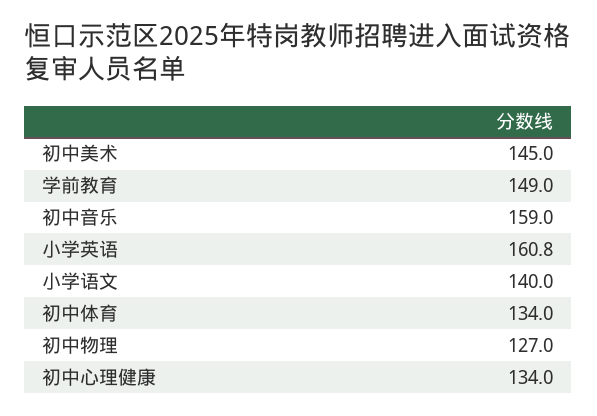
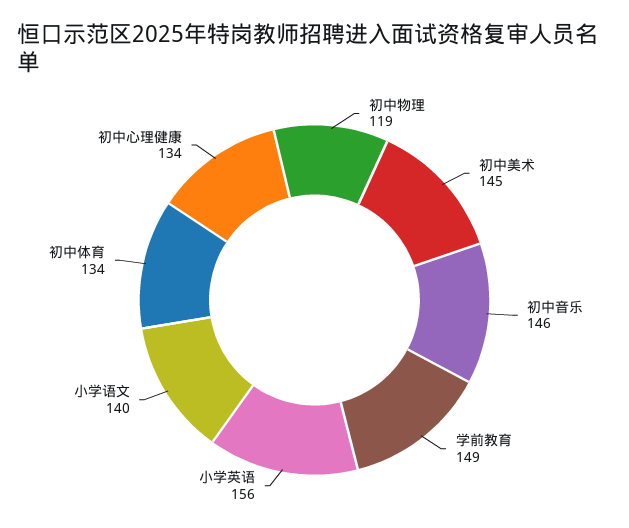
初中音乐: 159 -> 146
小学英语: 160.8 -> 156
初中物理: 127 -> 119

